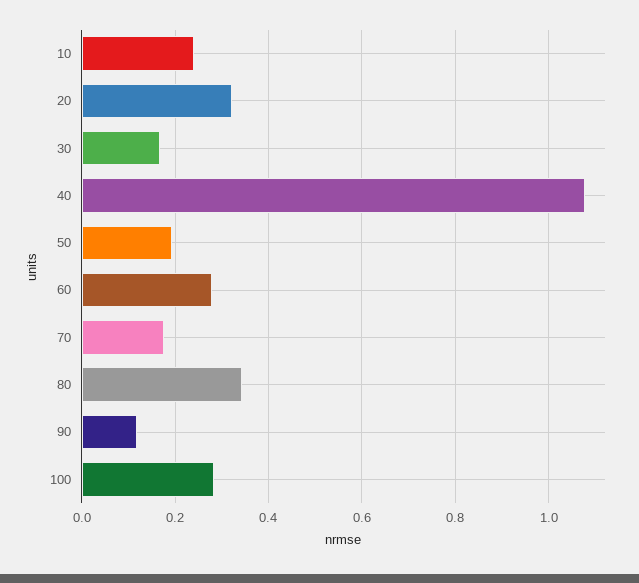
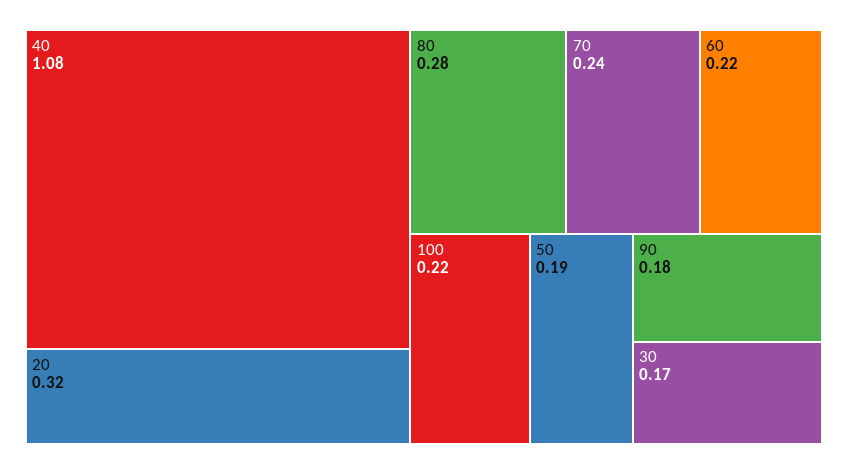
10: 0.24 -> none
60: 0.28 -> 0.22
70: 0.18 -> 0.24
80: 0.34 -> 0.28
90: 0.12 -> 0.18
100: 0.28 -> 0.22

